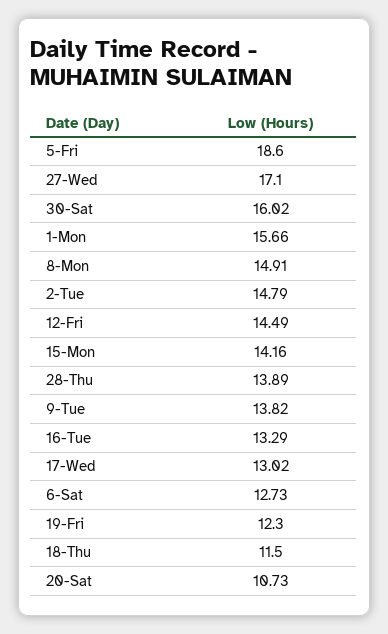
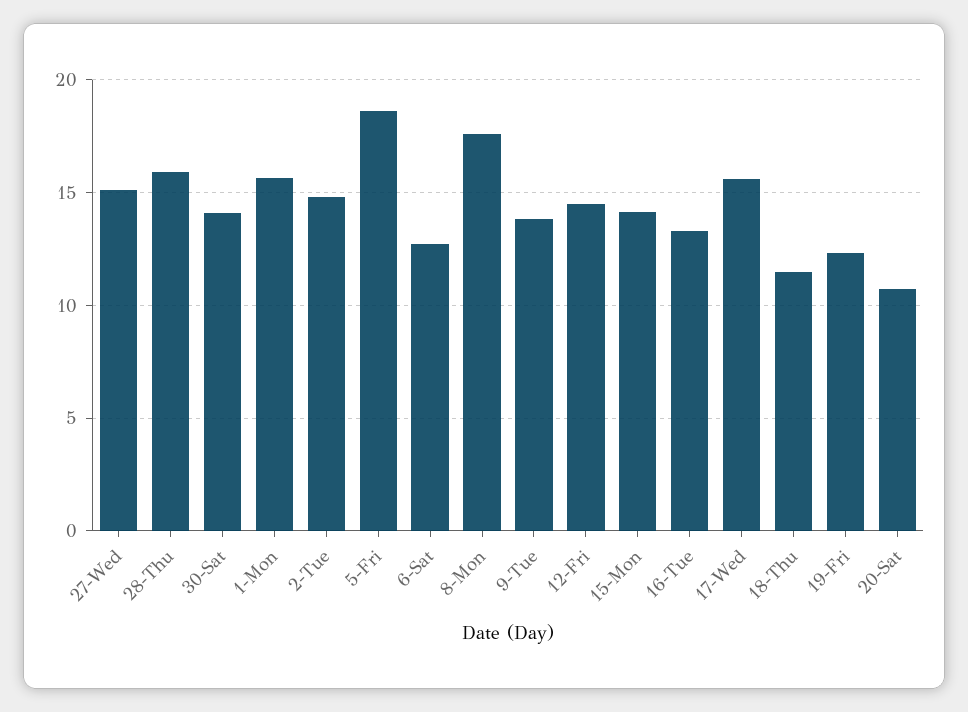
27-Wed: 17.1 -> 15
30-Sat: 16.02 -> 14
8-Mon: 14.91 -> 17.5
28-Thu: 13.89 -> 16
17-Wed: 13.02 -> 15.5

